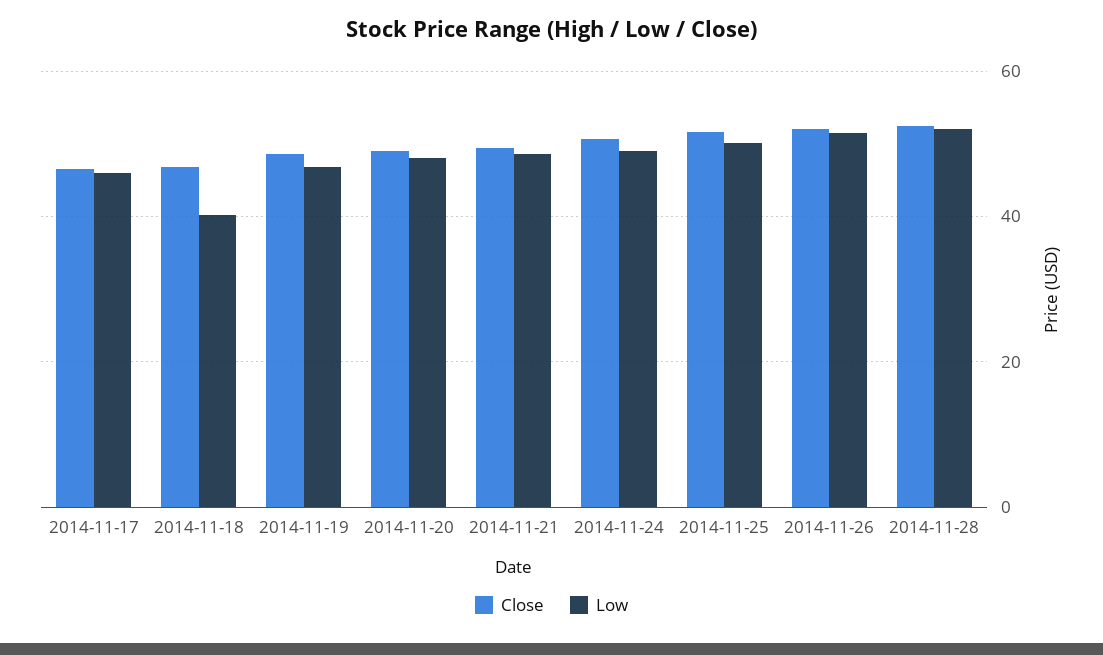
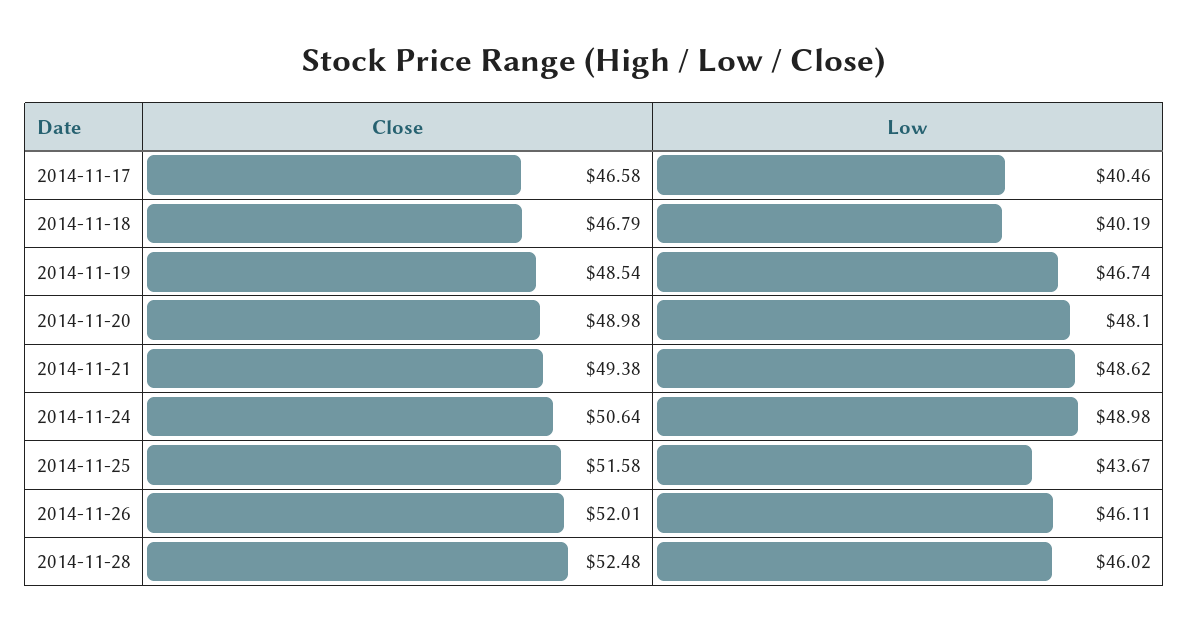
Low, 2014-11-17: 46 -> 40.46
Low, 2014-11-25: 50 -> 43.67
Low, 2014-11-26: 52 -> 46.11
Low, 2014-11-28: 52 -> 46.02

